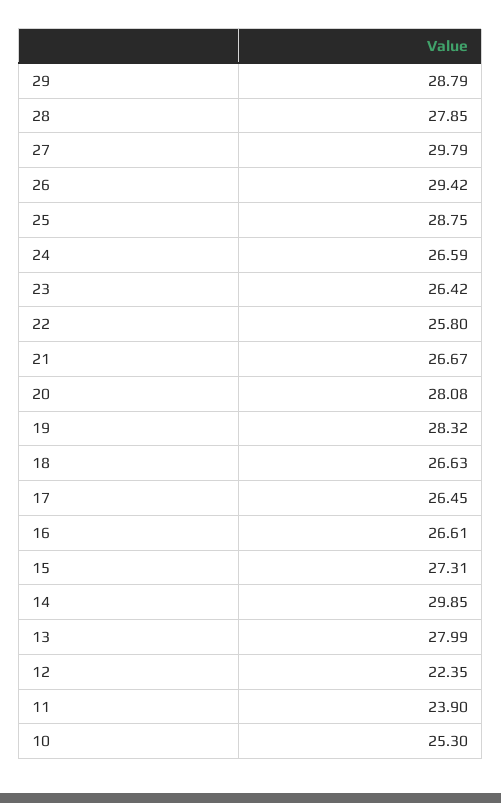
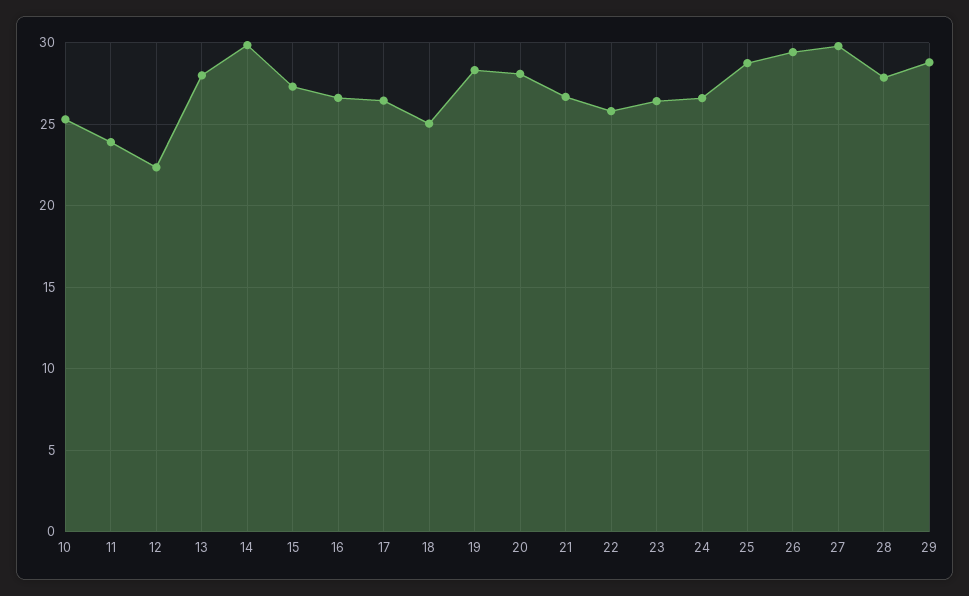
18: 26.63 -> 25

